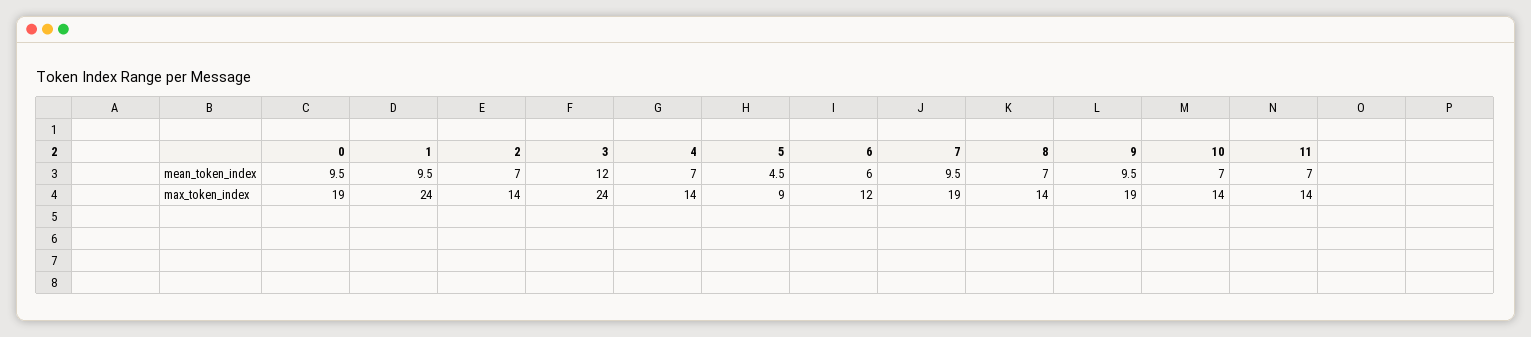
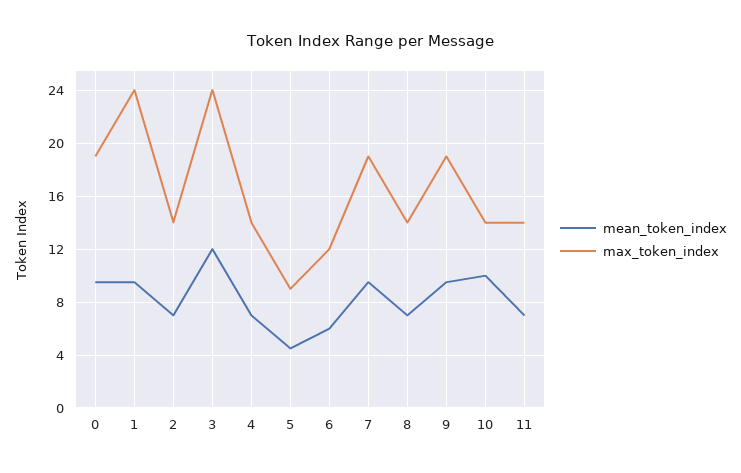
mean_token_index, 10: 7 -> 10

